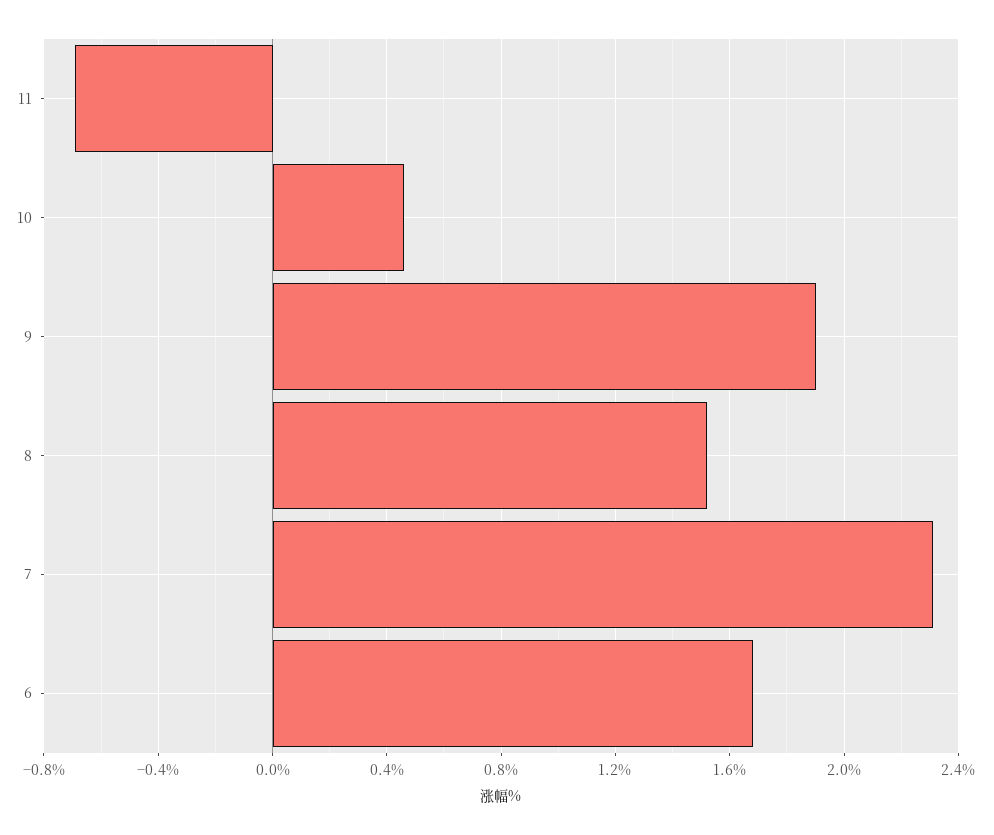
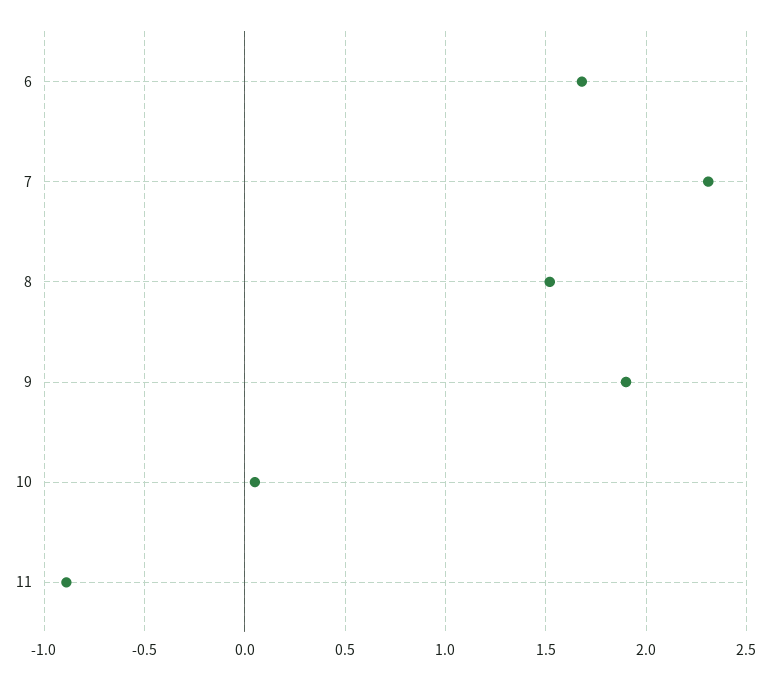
11: -0.7 -> -0.9
10: 0.45 -> 0.05

